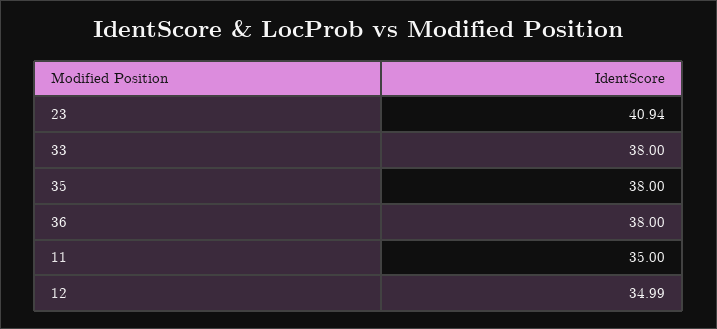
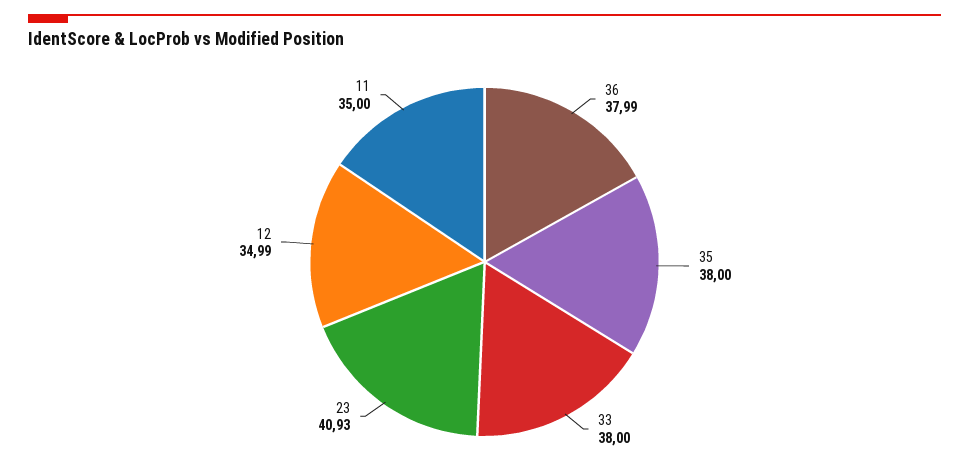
23: 40.94 -> 40.93
36: 38 -> 37.99

